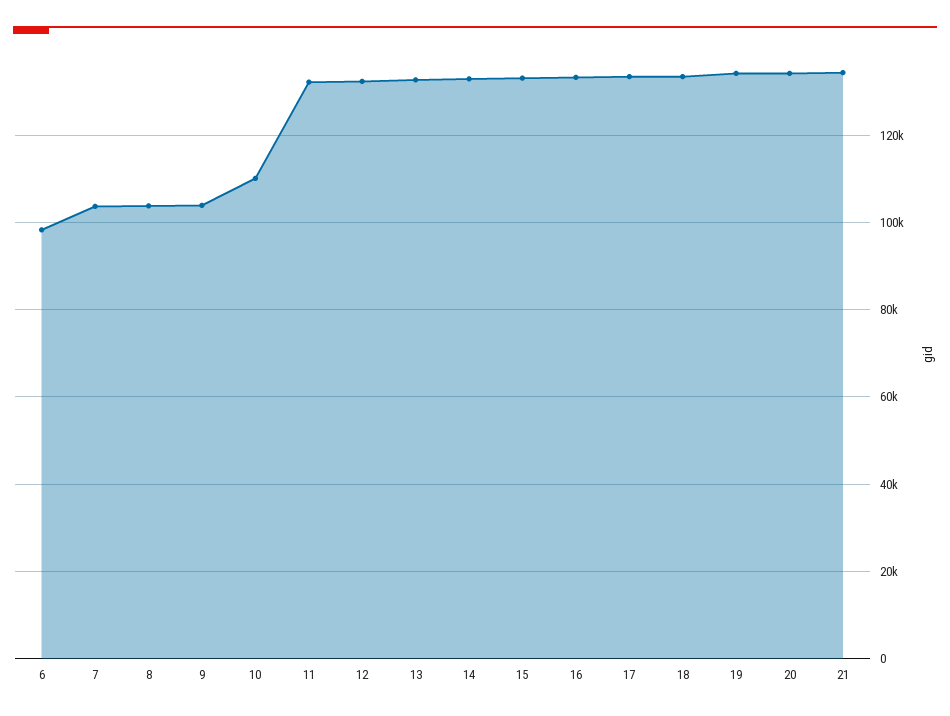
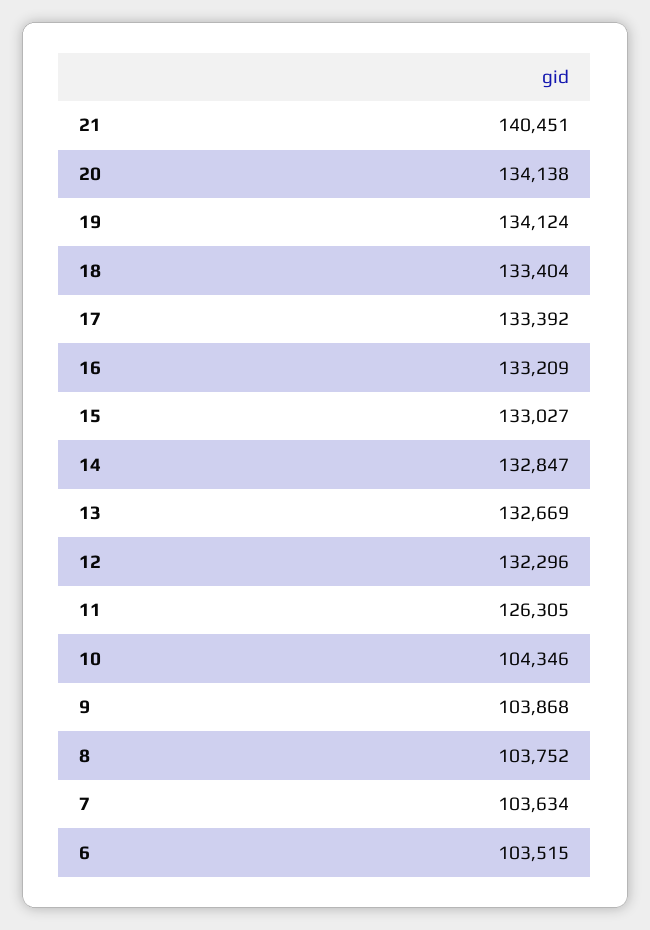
6: 98000 -> 103515
10: 110000 -> 104346
11: 132000 -> 126305
21: 134000 -> 140451

